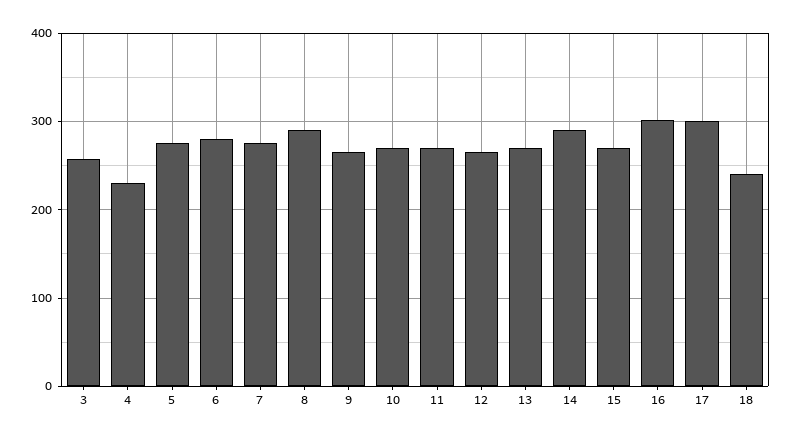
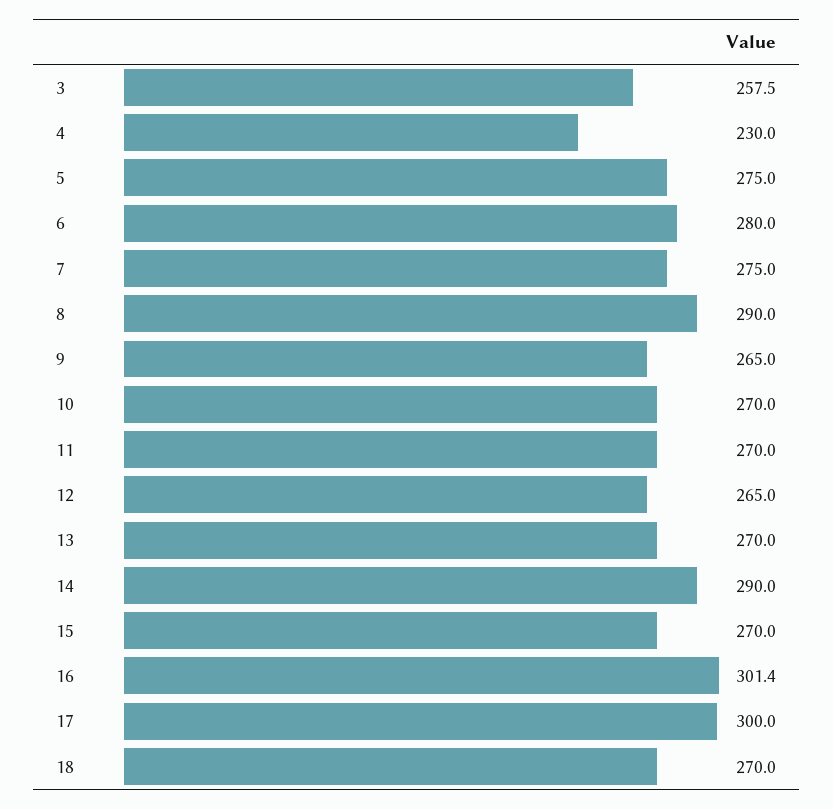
18: 240 -> 270

